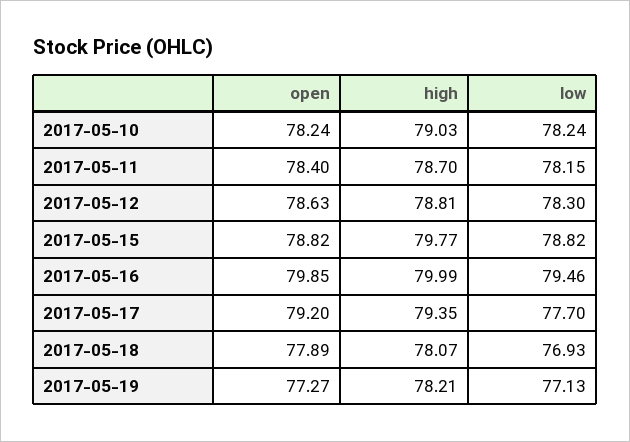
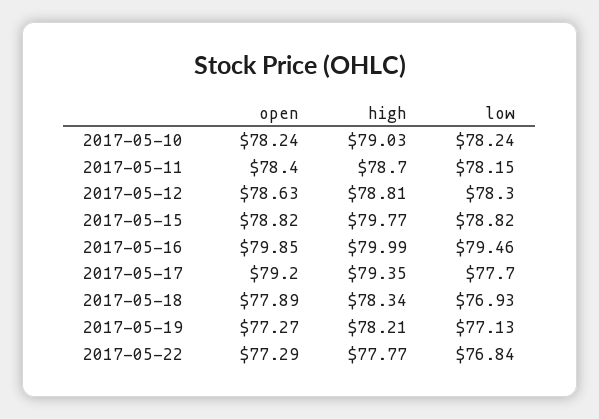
high, 2017-05-18: 78.07 -> 78.34
open, 2017-05-22: none -> 77.29
high, 2017-05-22: none -> 77.77
low, 2017-05-22: none -> 76.84

